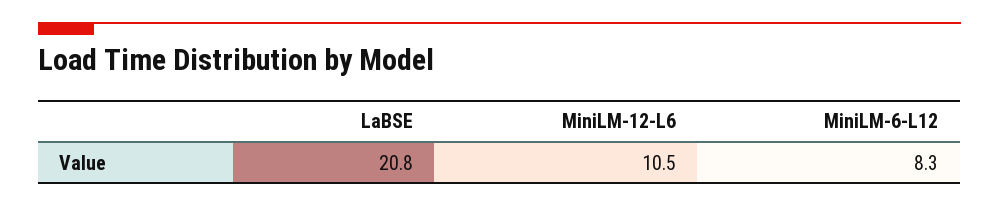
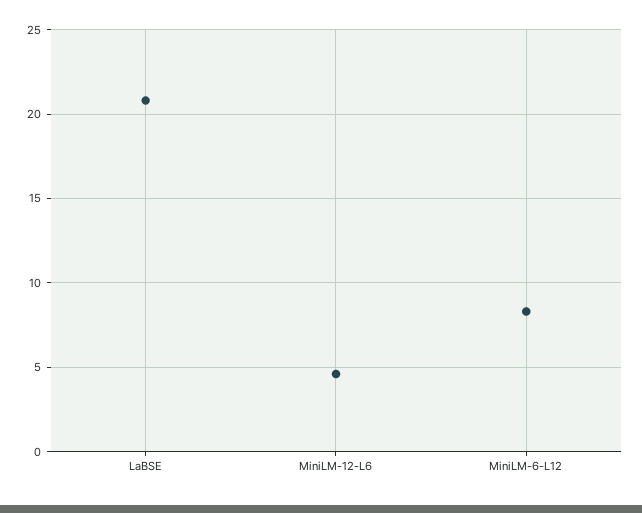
MiniLM-12-L6: 10.5 -> 4.5

